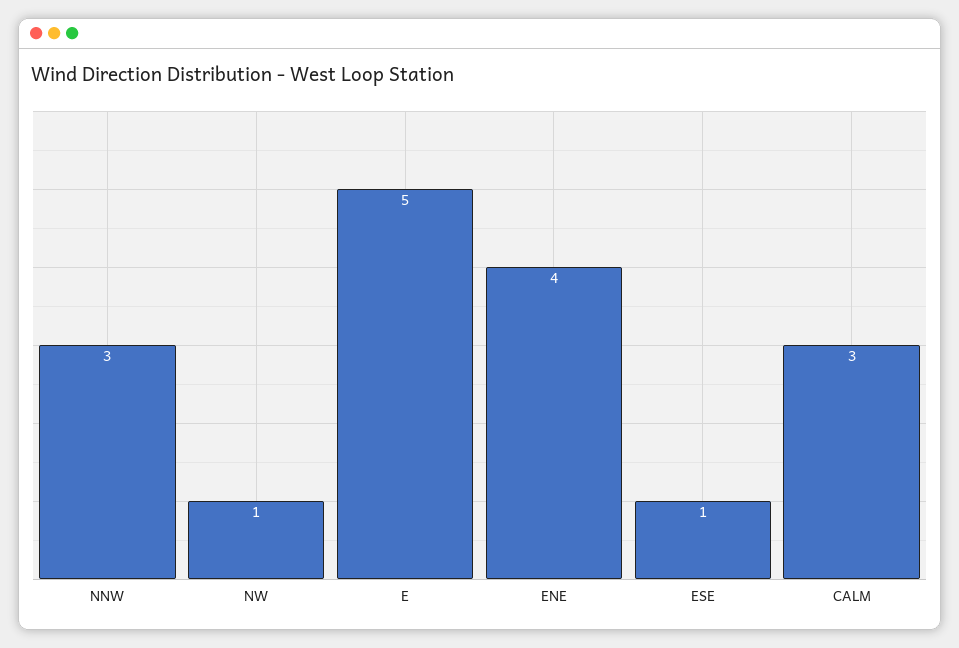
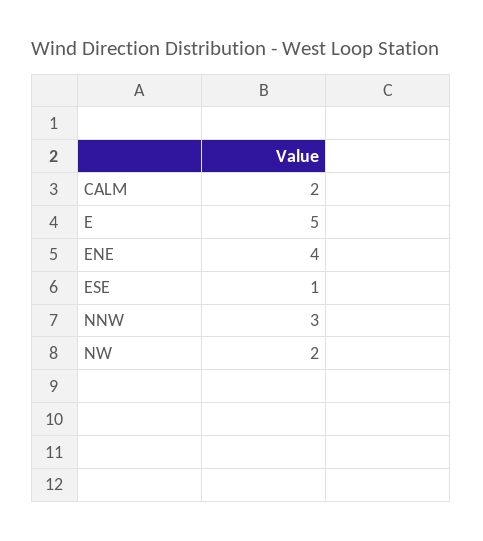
NW: 1 -> 2
CALM: 3 -> 2

